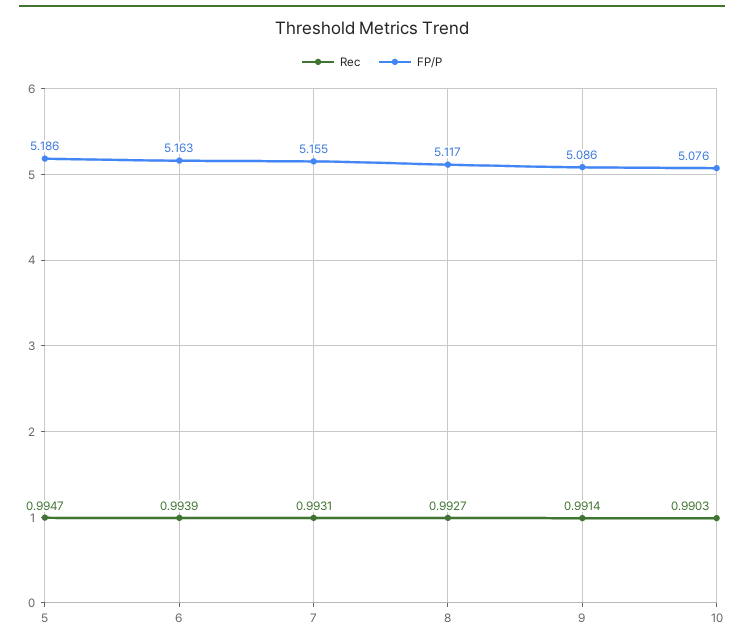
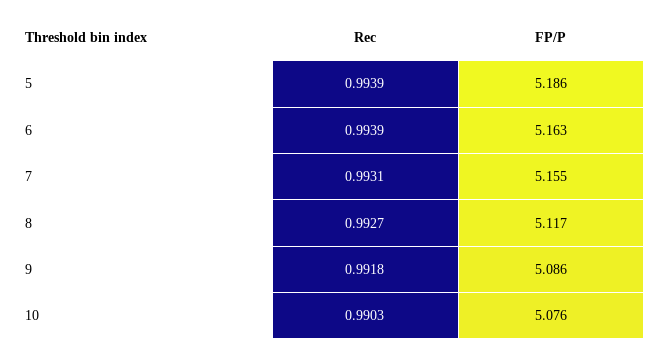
Rec, 5: 0.9947 -> 0.9939
Rec, 9: 0.9914 -> 0.9918

